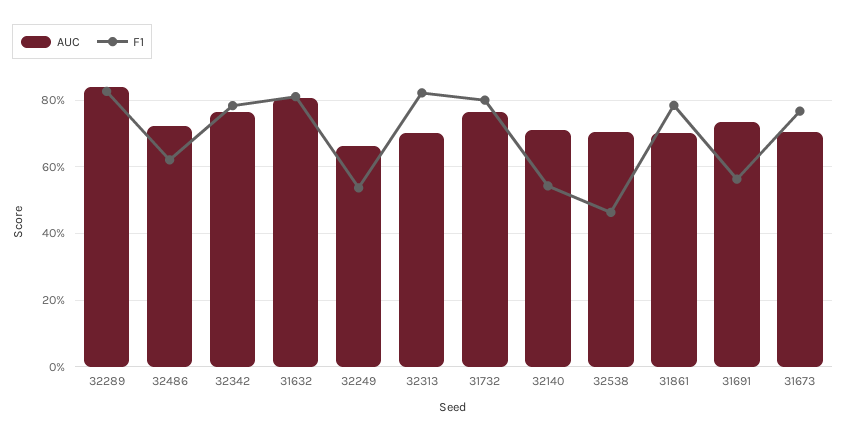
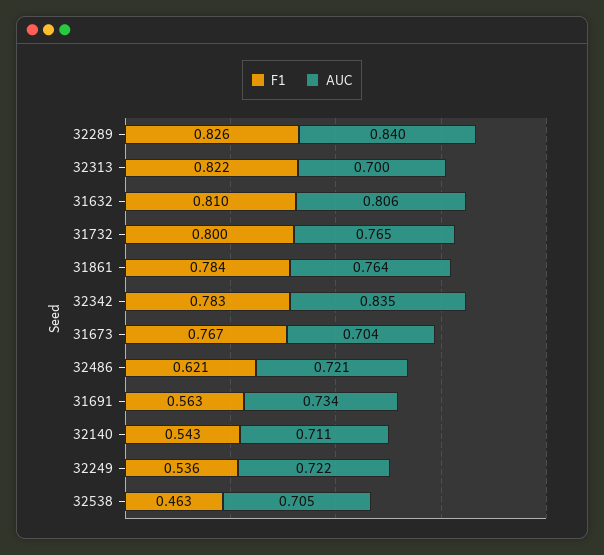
AUC, 32342: 0.76 -> 0.835
AUC, 32249: 0.66 -> 0.722
AUC, 31861: 0.7 -> 0.764

